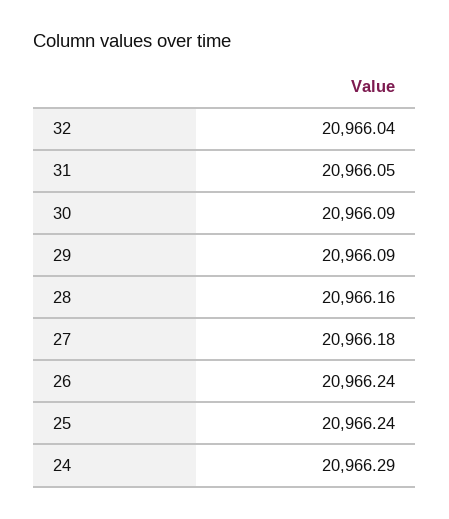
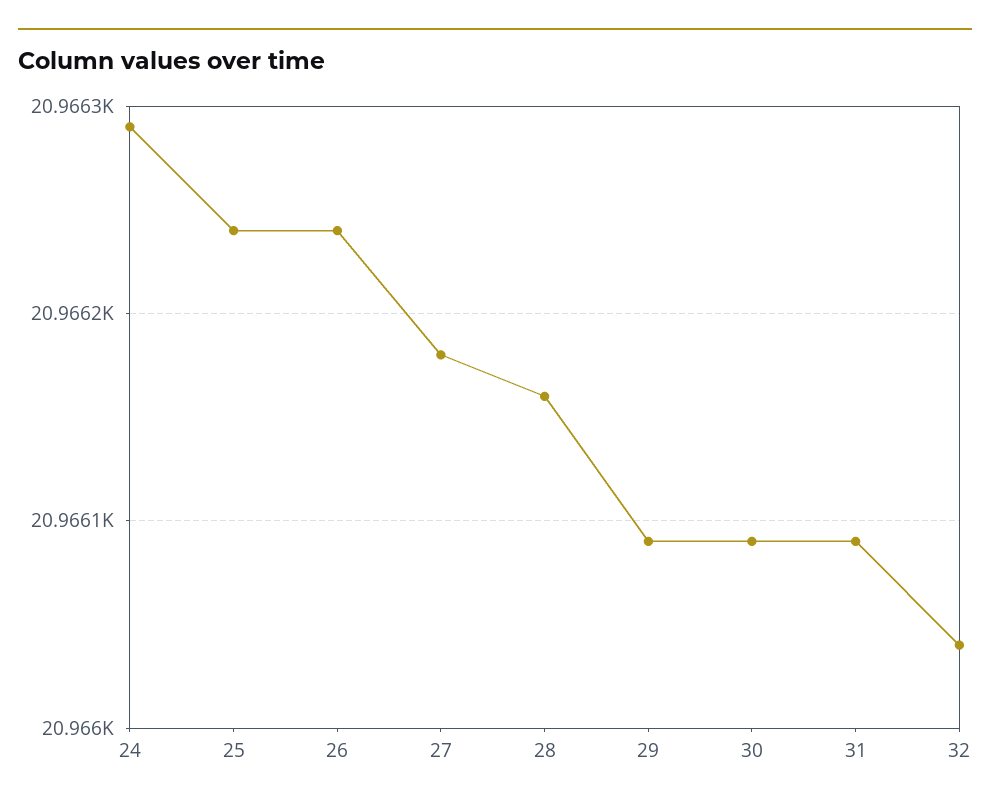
31: 20966.05 -> 20966.09

